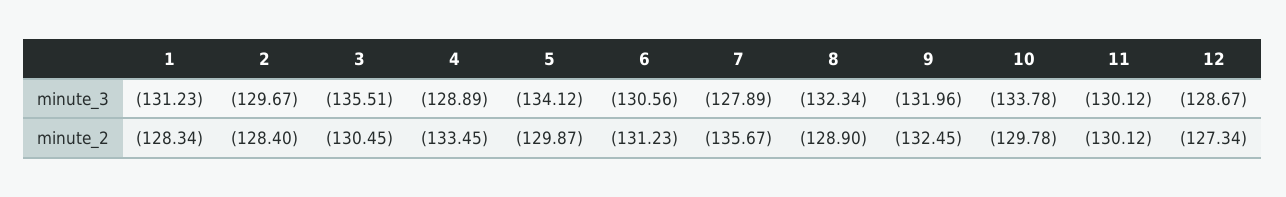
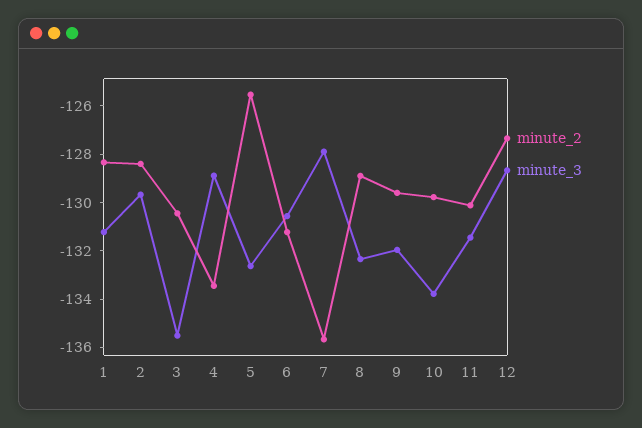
minute_3, 5: -134.12 -> -132.5
minute_3, 11: -130.12 -> -131.5
minute_2, 5: -129.87 -> -125.5
minute_2, 9: -132.45 -> -129.5

